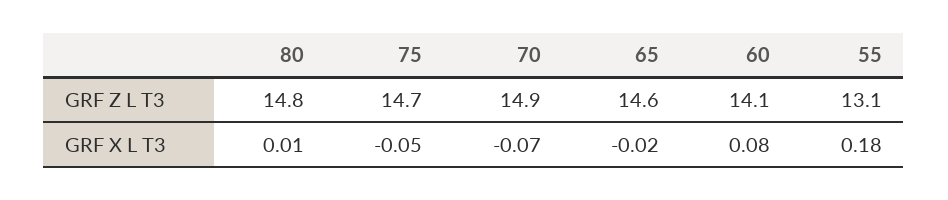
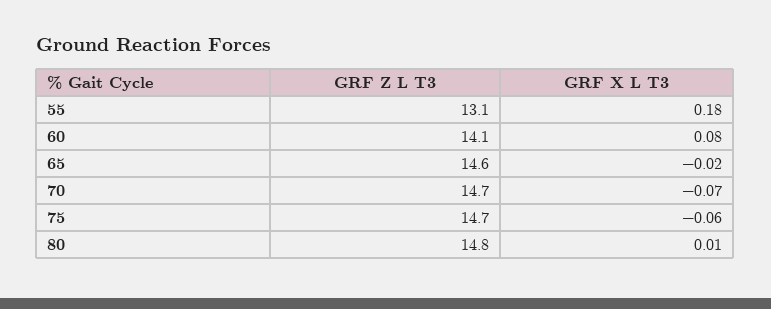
70, GRF Z L T3: 14.9 -> 14.7
75, GRF X L T3: -0.05 -> -0.06

